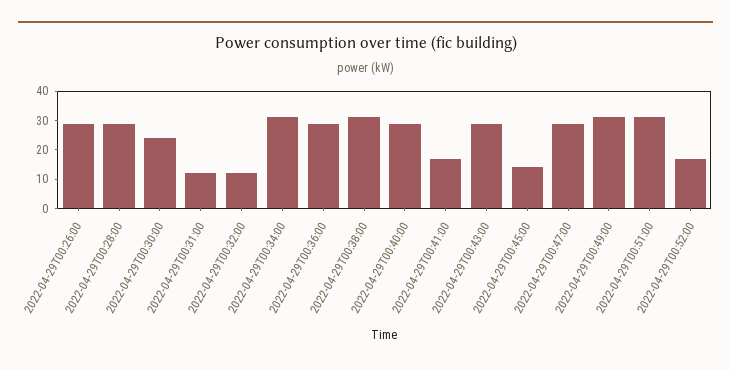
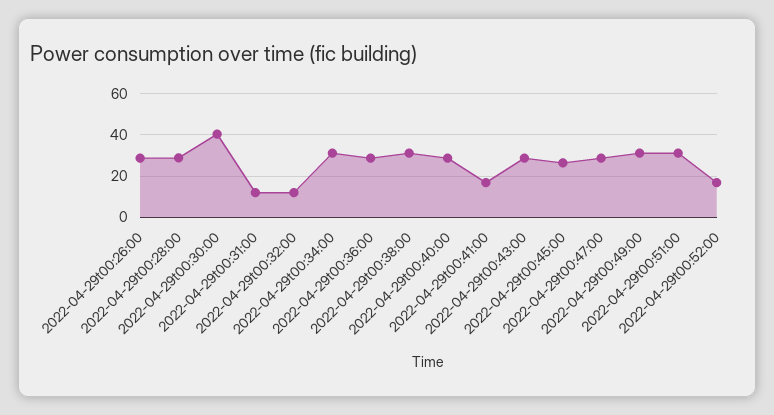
2022-04-29T00:30:00: 25 -> 40
2022-04-29T00:45:00: 15 -> 25

